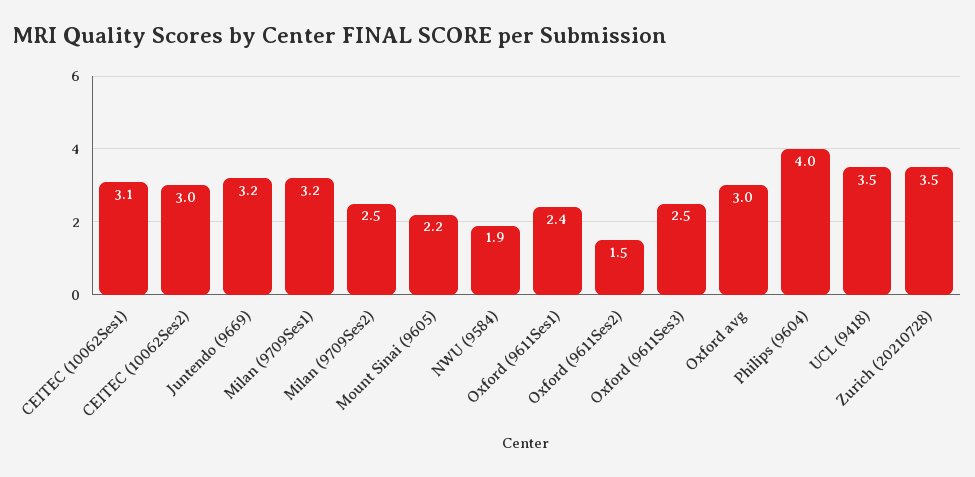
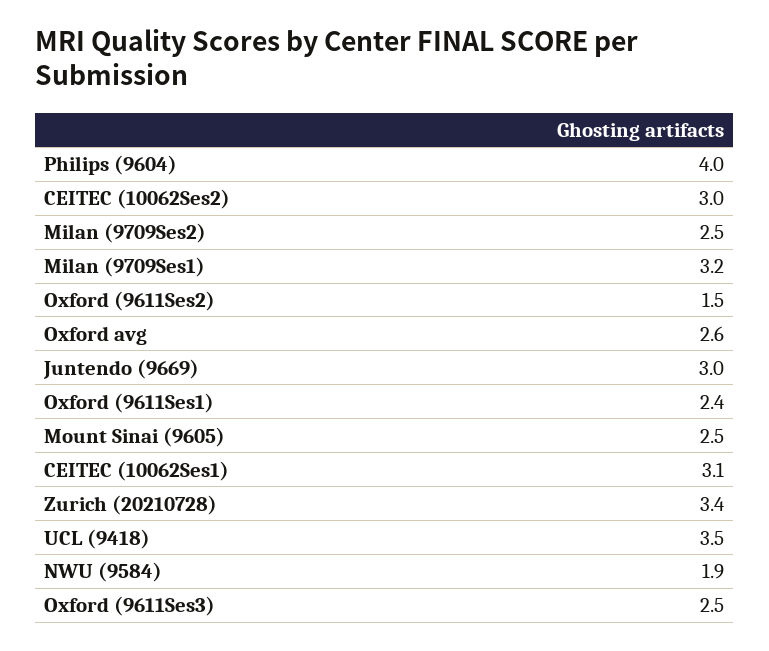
Juntendo (9669): 3.2 -> 3
Mount Sinai (9605): 2.2 -> 2.5
Oxford avg: 3 -> 2.6
Zurich (20210728): 3.5 -> 3.4

